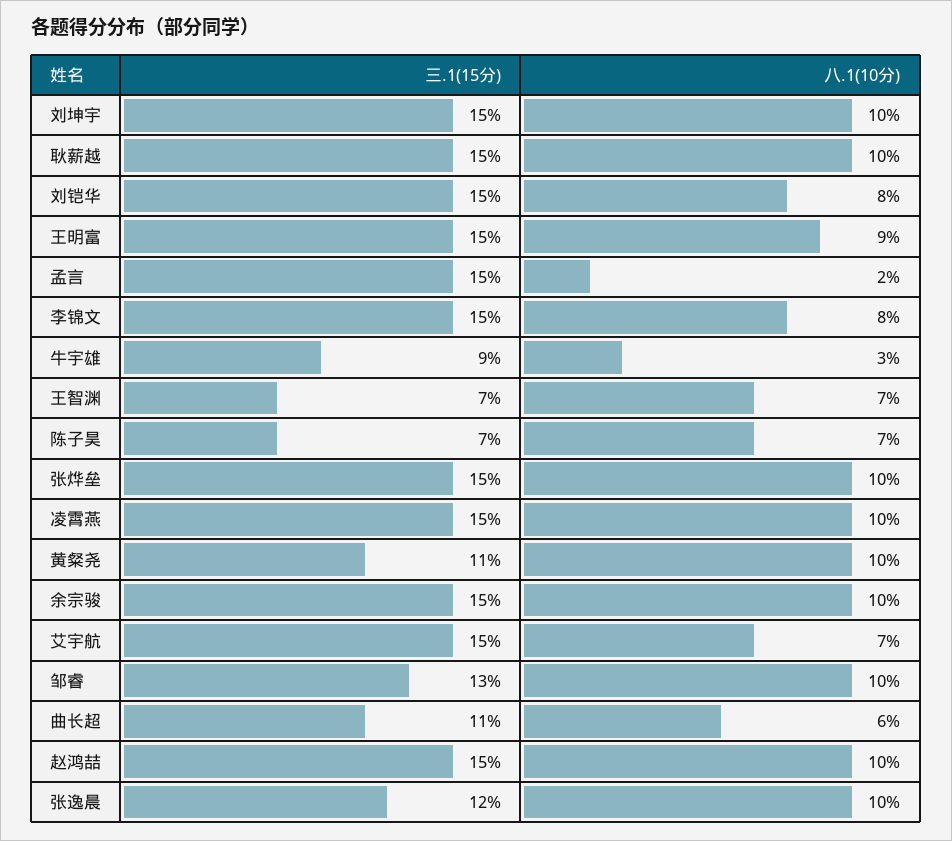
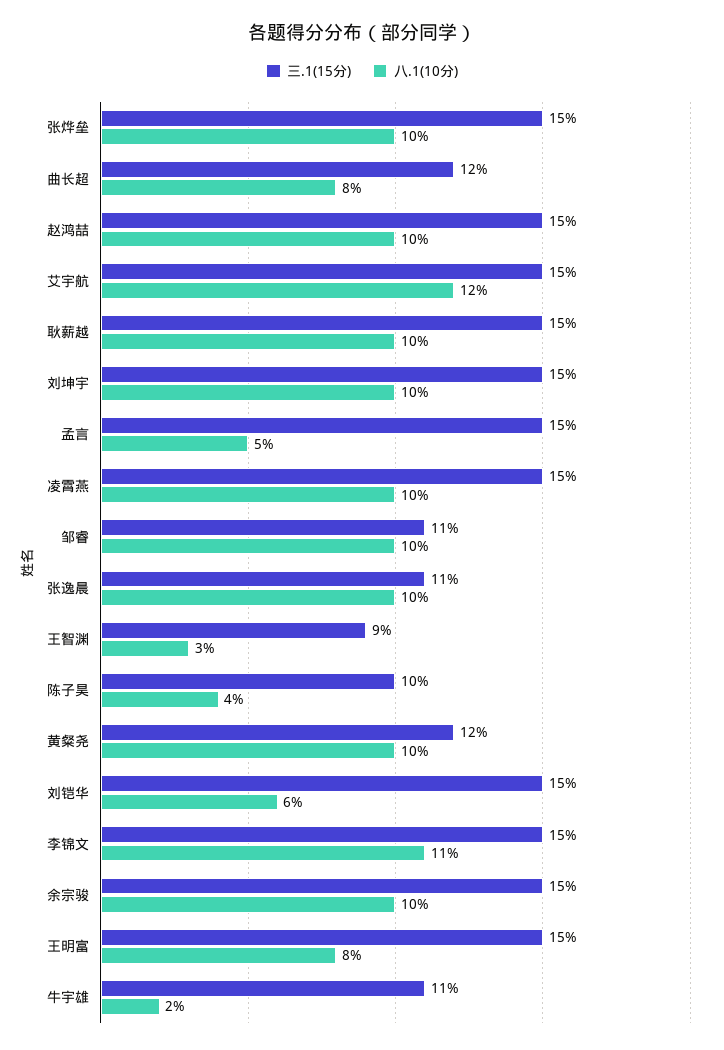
八.1(10分), 刘铠华: 8 -> 6
八.1(10分), 王明富: 9 -> 8
八.1(10分), 孟言: 2 -> 5
八.1(10分), 李锦文: 8 -> 11
三.1(15分), 牛宇雄: 9 -> 11
八.1(10分), 牛宇雄: 3 -> 2
三.1(15分), 王智渊: 7 -> 9
八.1(10分), 王智渊: 7 -> 3
三.1(15分), 陈子昊: 7 -> 10
八.1(10分), 陈子昊: 7 -> 4
三.1(15分), 黄粲尧: 11 -> 12
八.1(10分), 艾宇航: 7 -> 12
三.1(15分), 邹睿: 13 -> 11
三.1(15分), 曲长超: 11 -> 12
八.1(10分), 曲长超: 6 -> 8
三.1(15分), 张逸晨: 12 -> 11

